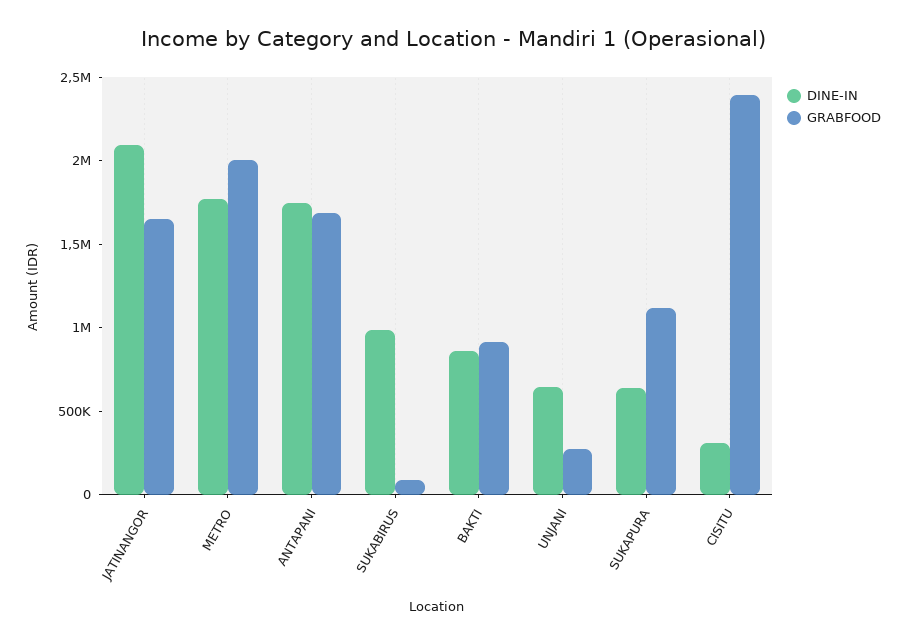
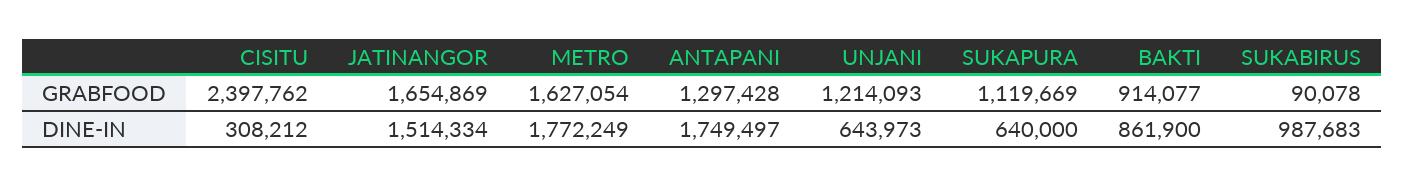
DINE-IN, JATINANGOR: 2100000 -> 1514334
GRABFOOD, METRO: 2000000 -> 1627054
GRABFOOD, ANTAPANI: 1700000 -> 1297428
GRABFOOD, UNJANI: 300000 -> 1214093

